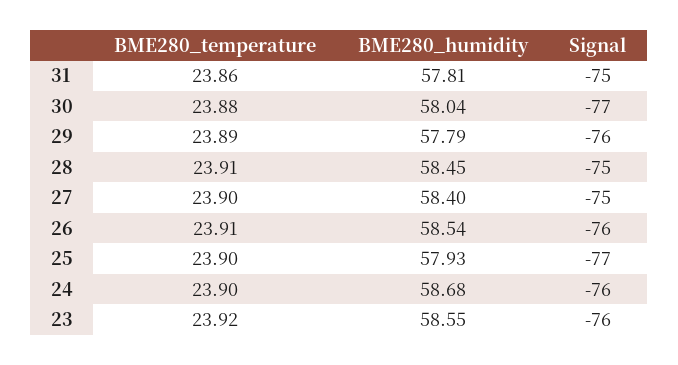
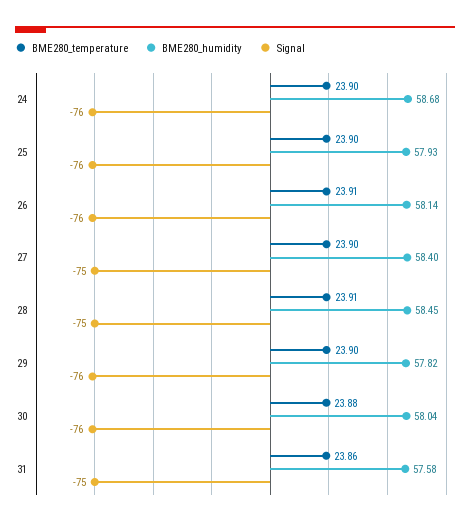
BME280_humidity, 31: 57.81 -> 57.58
Signal, 30: -77 -> -76
BME280_temperature, 29: 23.89 -> 23.9
BME280_humidity, 29: 57.79 -> 57.82
BME280_humidity, 26: 58.54 -> 58.14
Signal, 25: -77 -> -76
BME280_temperature, 23: 23.92 -> none
BME280_humidity, 23: 58.55 -> none
Signal, 23: -76 -> none

